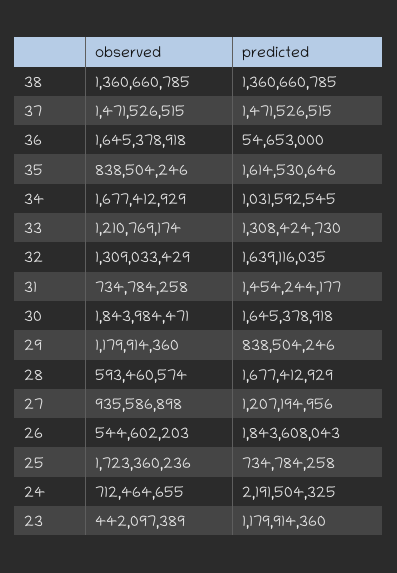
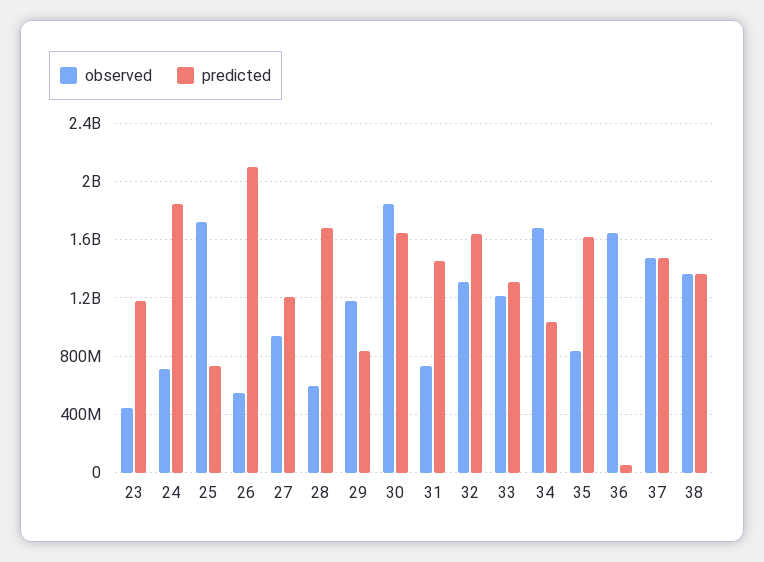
predicted, 26: 1843608043 -> 2100000000
predicted, 24: 2191504325 -> 1850000000

